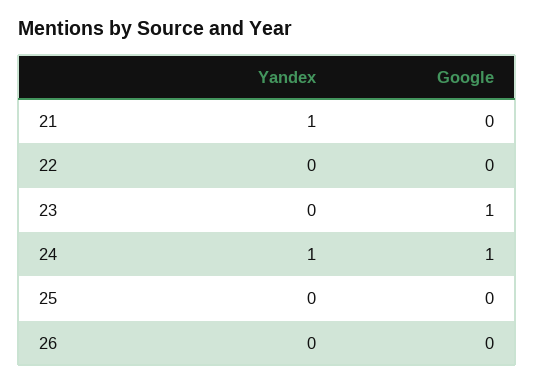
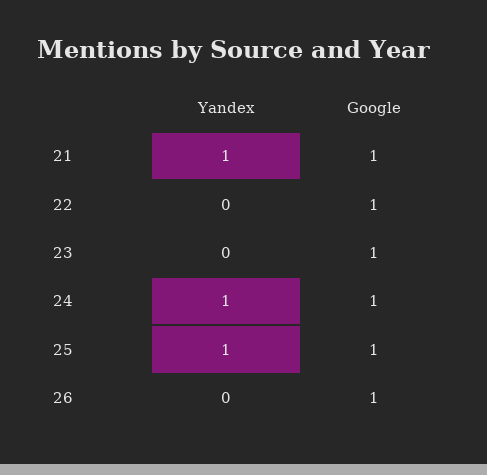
Google, 21: 0 -> 1
Google, 22: 0 -> 1
Yandex, 25: 0 -> 1
Google, 25: 0 -> 1
Google, 26: 0 -> 1

